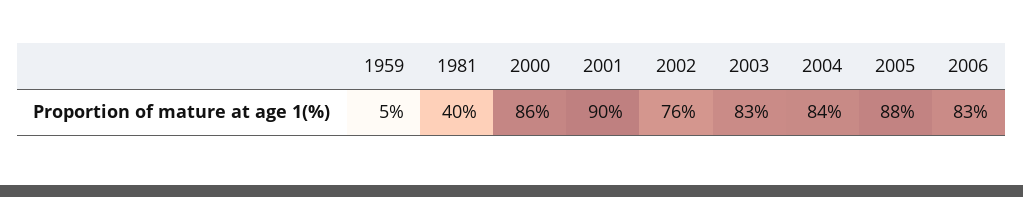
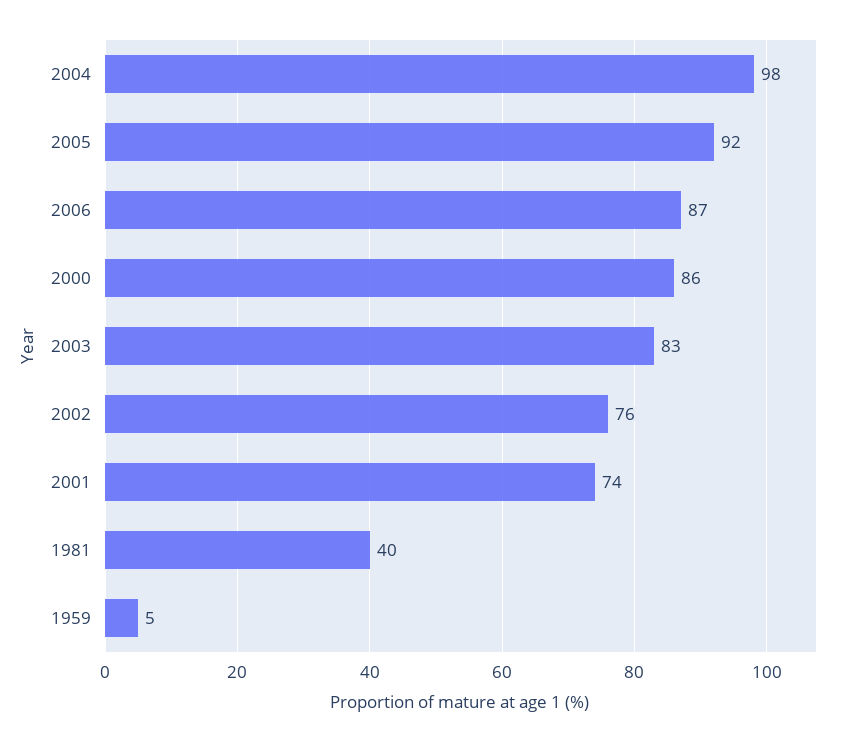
2001: 90 -> 74
2004: 84 -> 98
2005: 88 -> 92
2006: 83 -> 87

